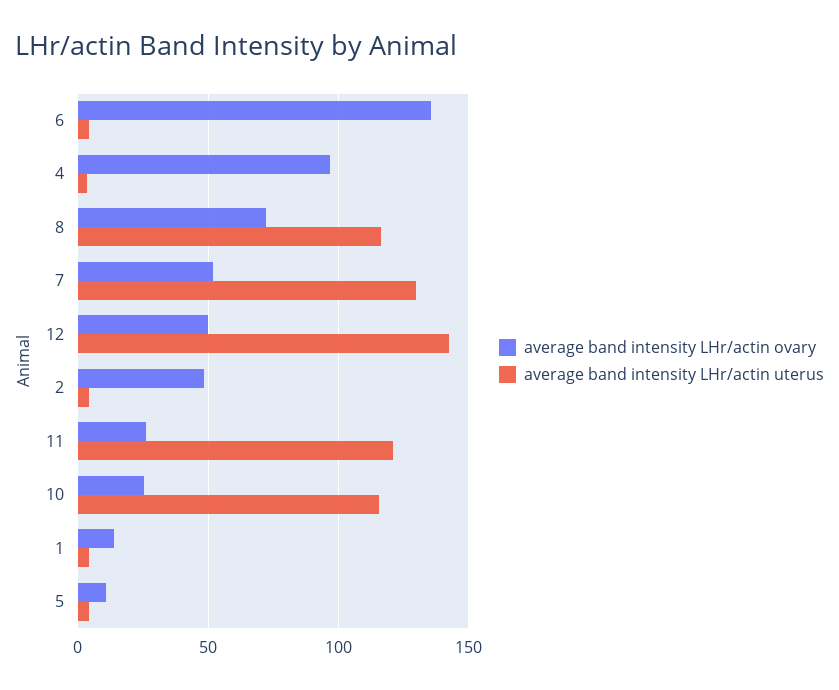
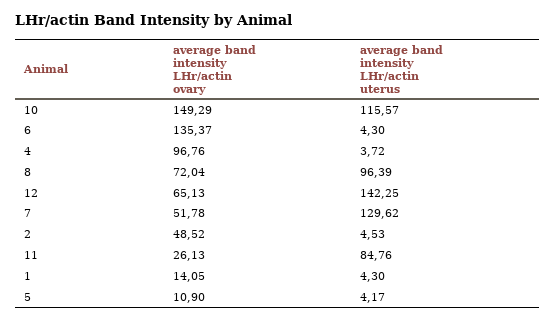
average band intensity LHr/actin uterus, 8: 115 -> 96.39
average band intensity LHr/actin ovary, 12: 50 -> 65.13
average band intensity LHr/actin uterus, 11: 120 -> 84.76
average band intensity LHr/actin ovary, 10: 25 -> 149.29

